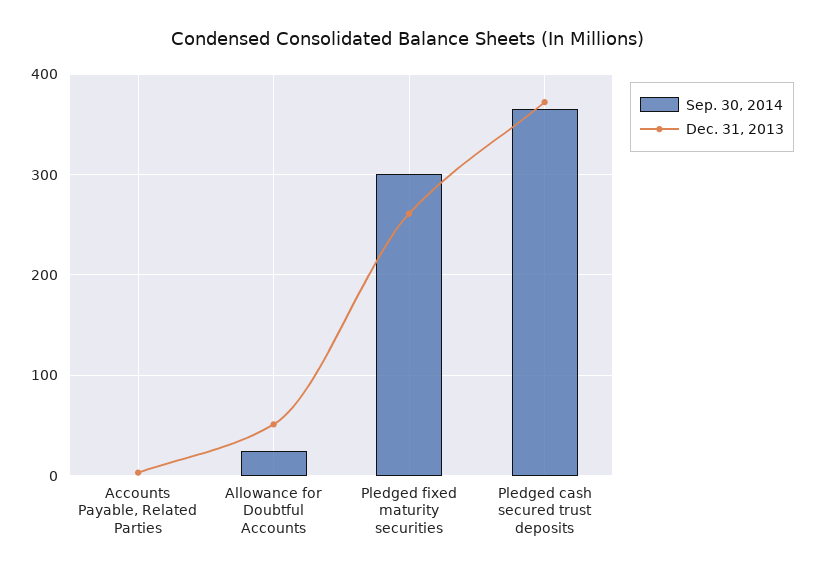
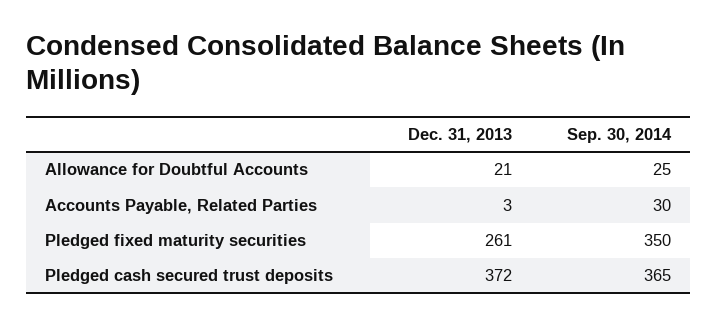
Sep. 30, 2014, Accounts Payable, Related Parties: 0 -> 30
Dec. 31, 2013, Allowance for Doubtful Accounts: 50 -> 21
Sep. 30, 2014, Pledged fixed maturity securities: 300 -> 350

